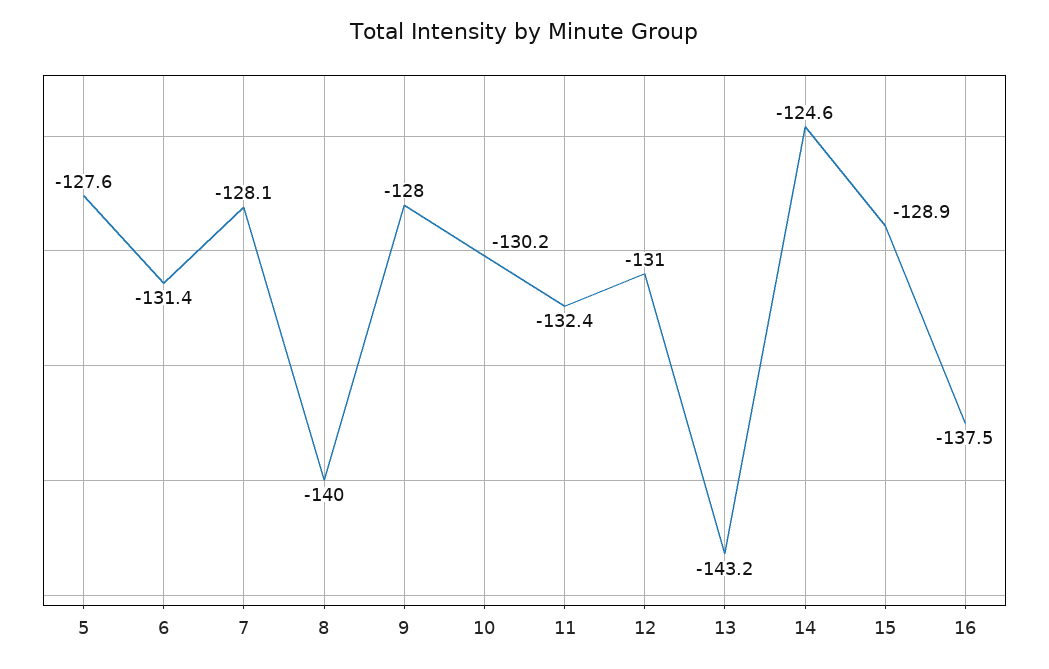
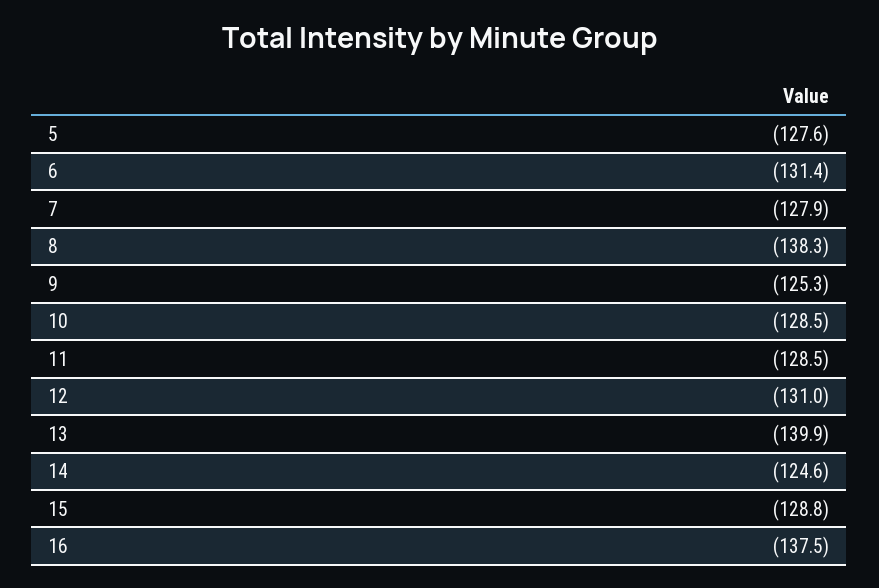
7: -128.1 -> -127.9
8: -140 -> -138.3
9: -128 -> -125.3
10: -130.2 -> -128.5
11: -132.4 -> -128.5
13: -143.2 -> -139.9
15: -128.9 -> -128.8

